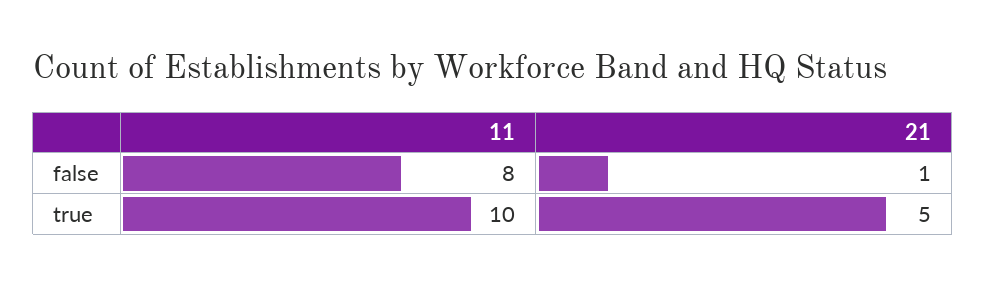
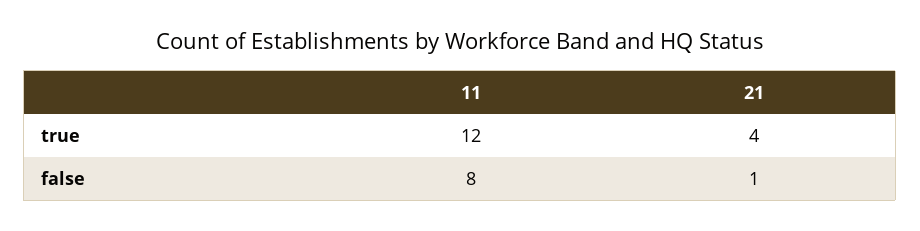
11, true: 10 -> 12
21, true: 5 -> 4

